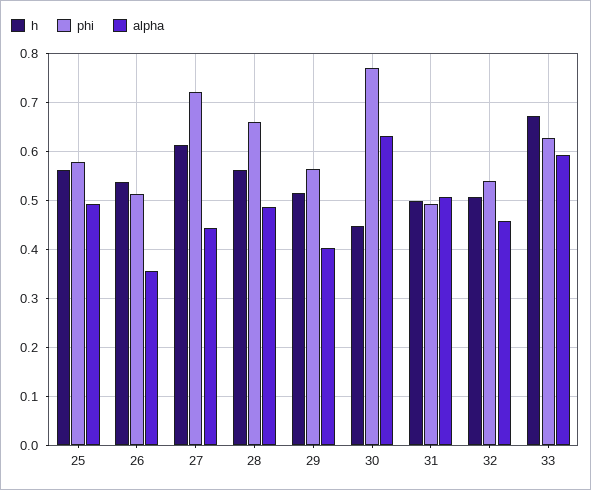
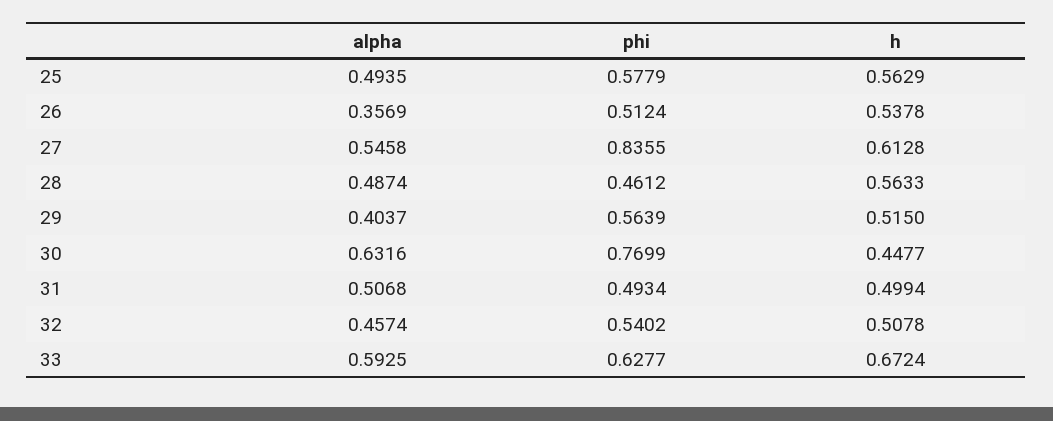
phi, 27: 0.72 -> 0.8355
alpha, 27: 0.44 -> 0.5458
phi, 28: 0.66 -> 0.4612

